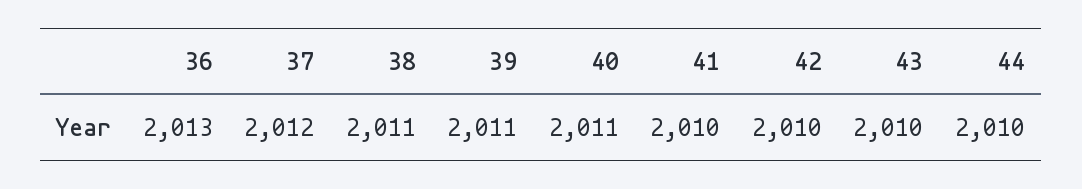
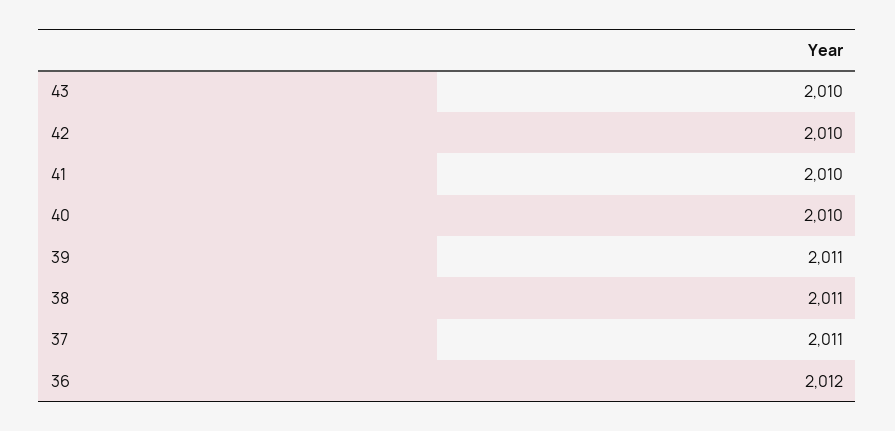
36: 2013 -> 2012
37: 2012 -> 2011
40: 2011 -> 2010
44: 2010 -> none

